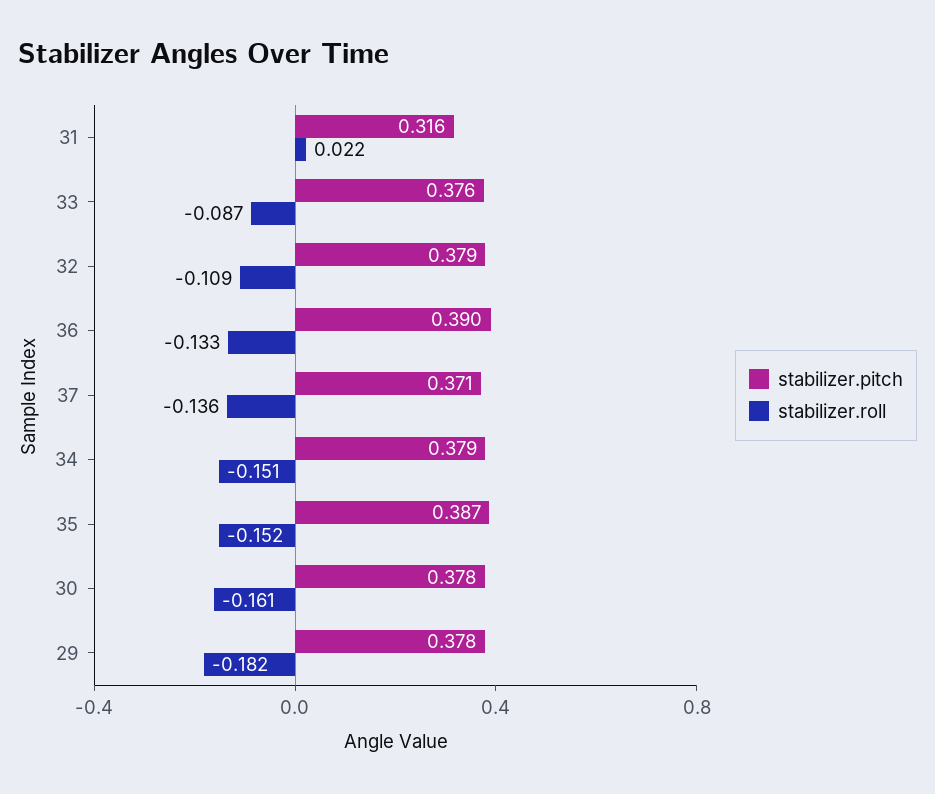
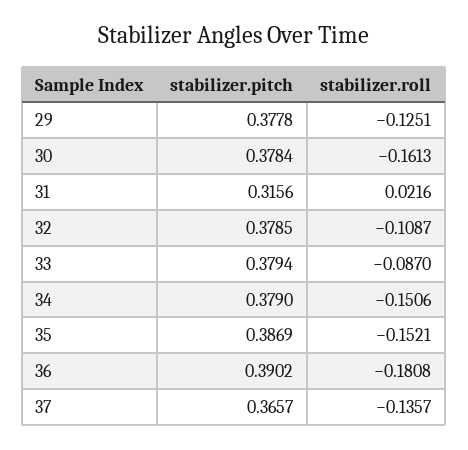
stabilizer.pitch, 33: 0.376 -> 0.3794
stabilizer.roll, 36: -0.133 -> -0.1808
stabilizer.pitch, 37: 0.371 -> 0.3657
stabilizer.roll, 29: -0.182 -> -0.1251

